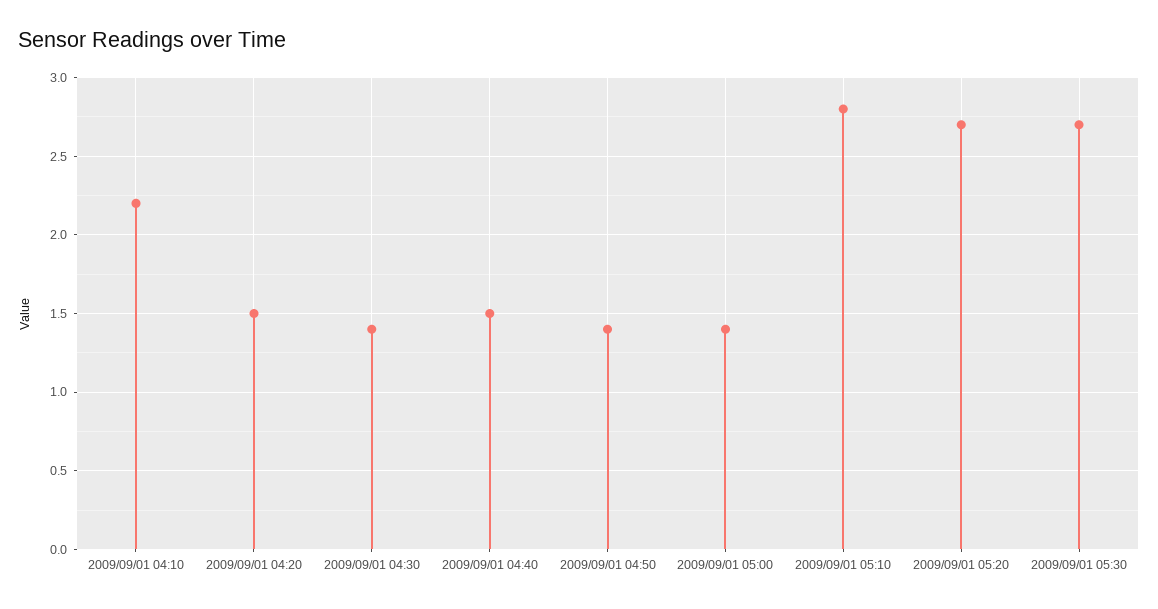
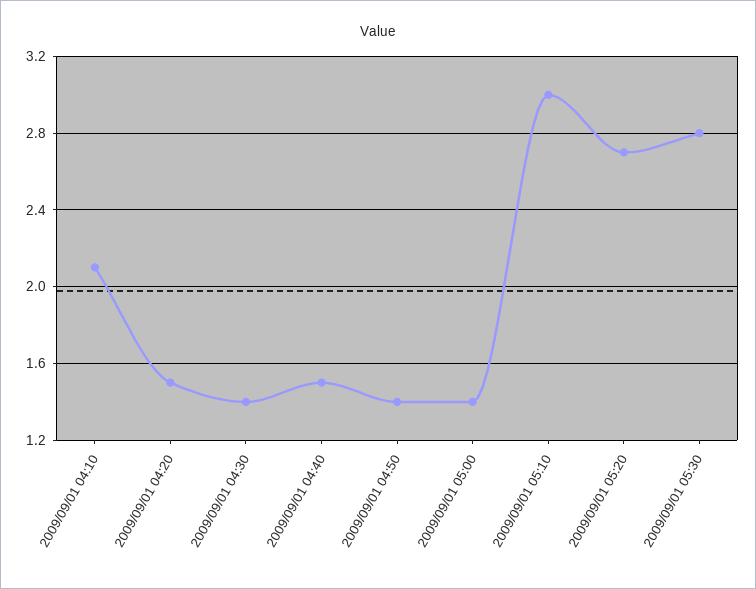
2009/09/01 04:10: 2.2 -> 2.1
2009/09/01 05:10: 2.8 -> 3
2009/09/01 05:30: 2.7 -> 2.8

